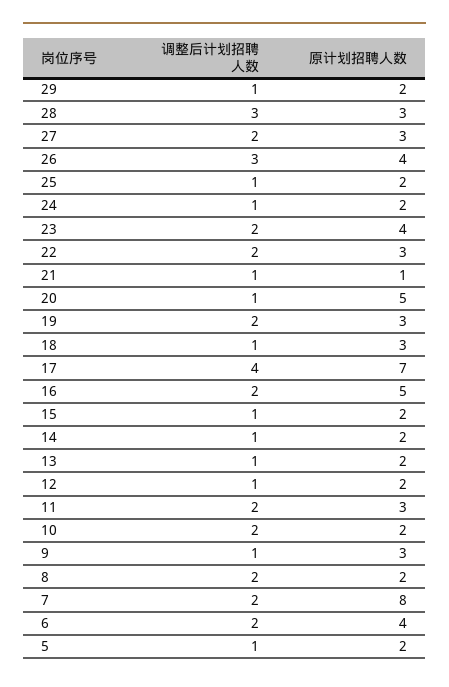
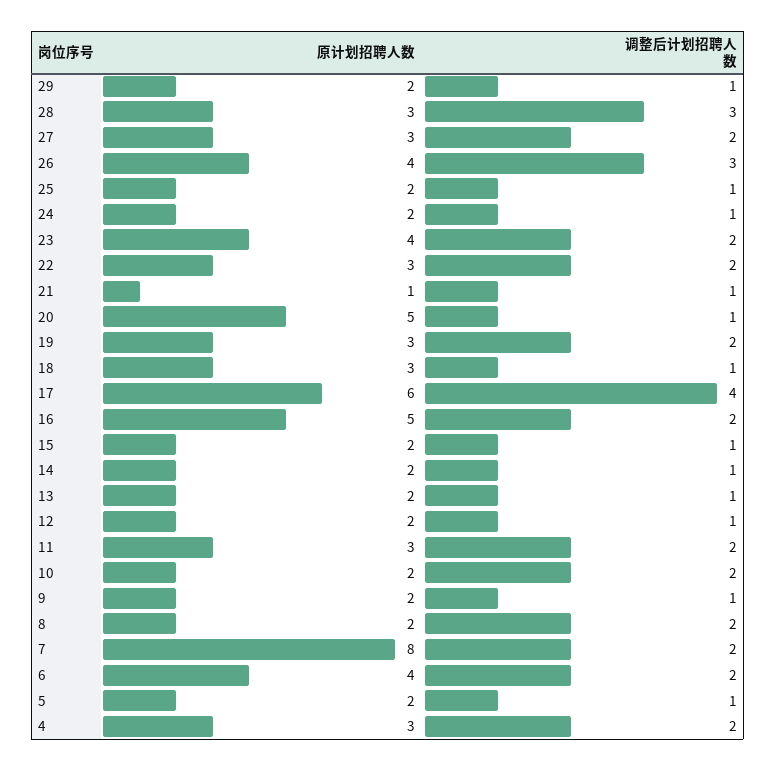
原计划招聘人数, 17: 7 -> 6
原计划招聘人数, 9: 3 -> 2
原计划招聘人数, 4: none -> 3
调整后计划招聘人数, 4: none -> 2

